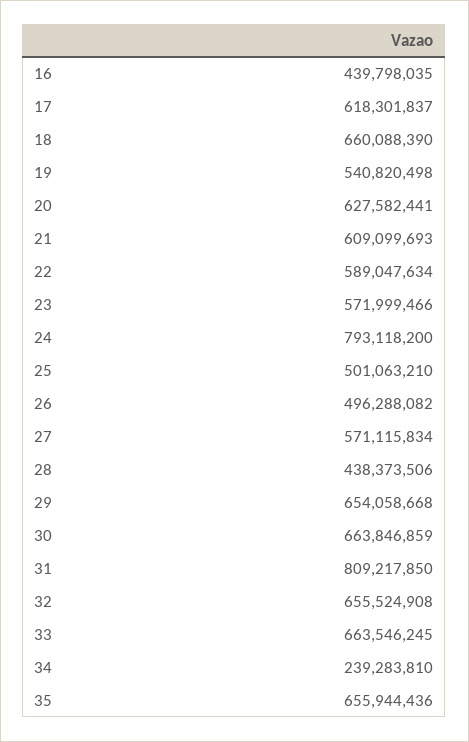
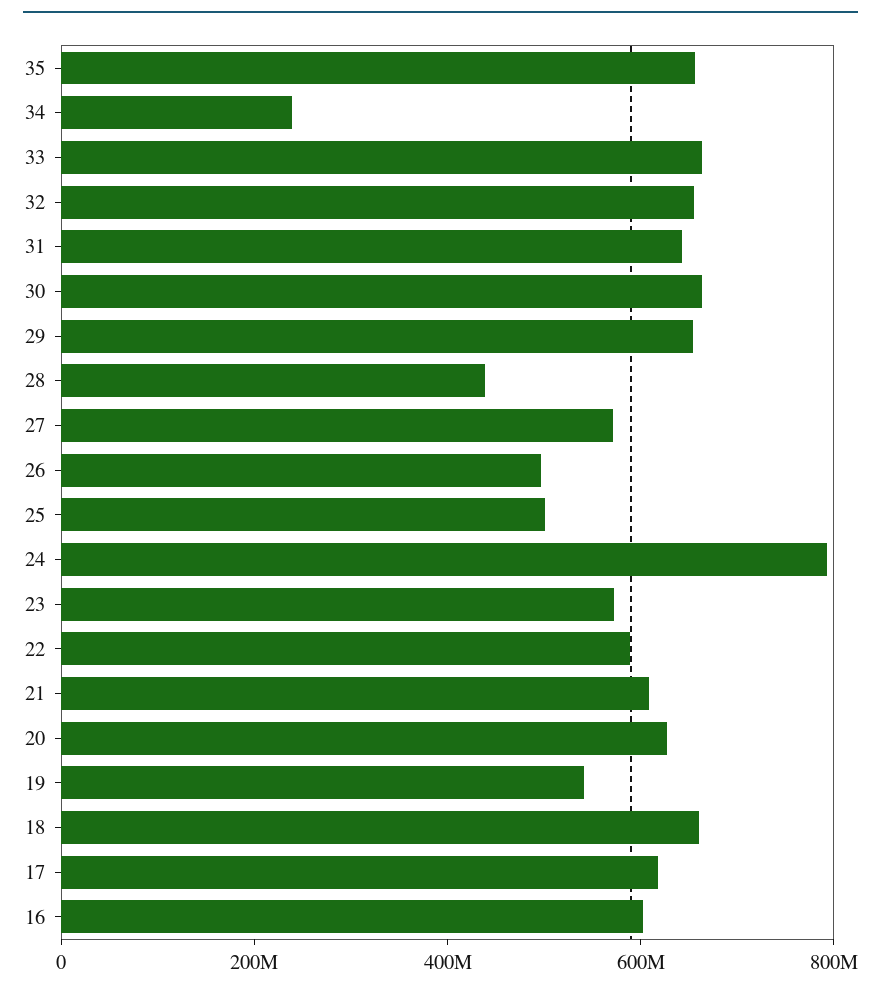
16: 439798035 -> 600000000
31: 809217850 -> 650000000

